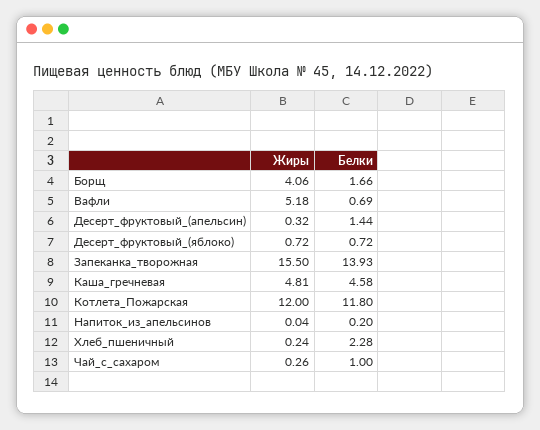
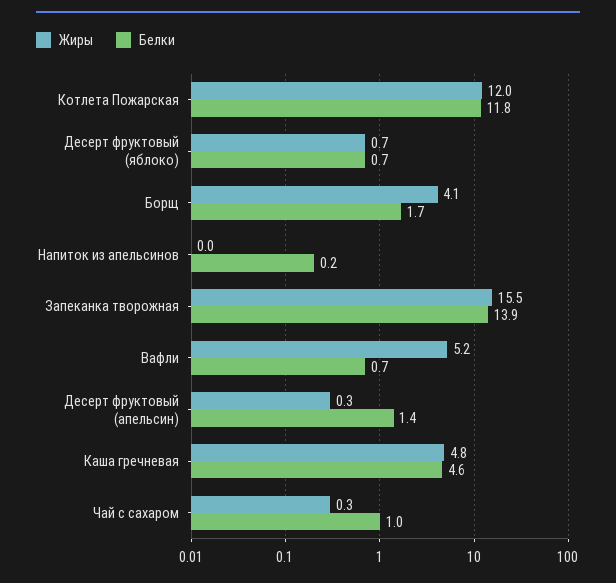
Жиры, Хлеб_пшеничный: 0.24 -> none
Белки, Хлеб_пшеничный: 2.28 -> none

